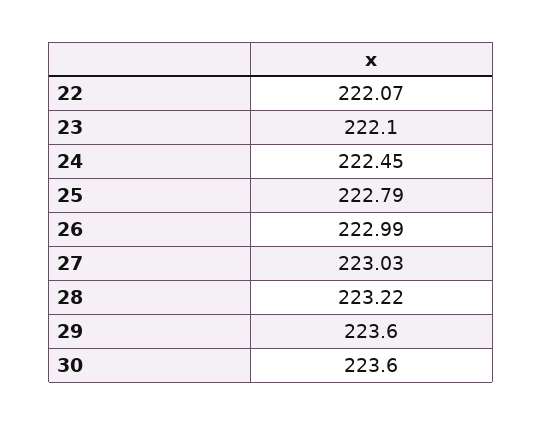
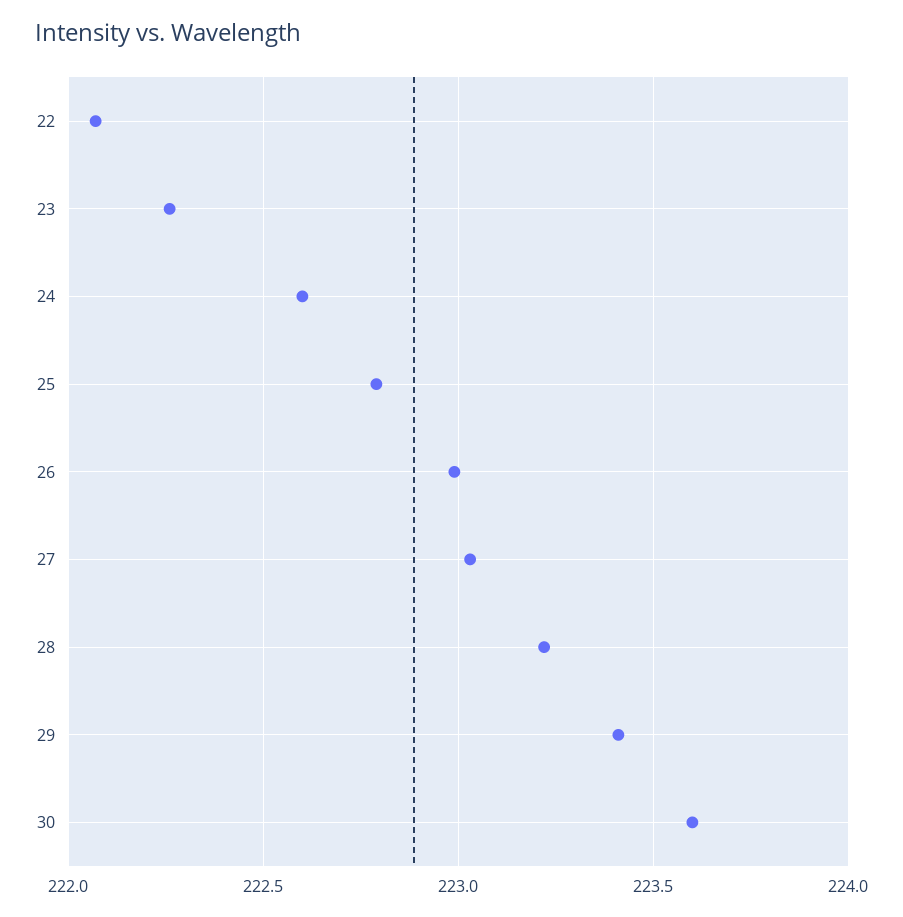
23: 222.1 -> 222.25
24: 222.45 -> 222.6
29: 223.6 -> 223.4

